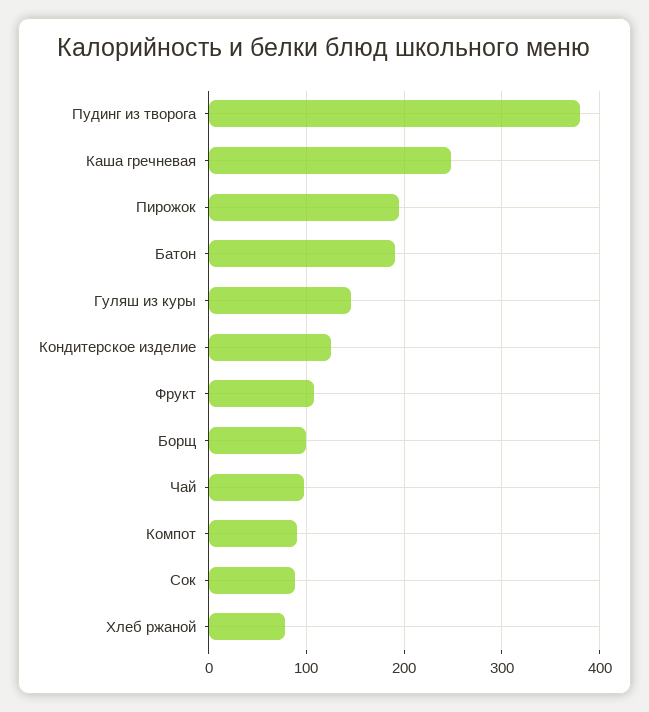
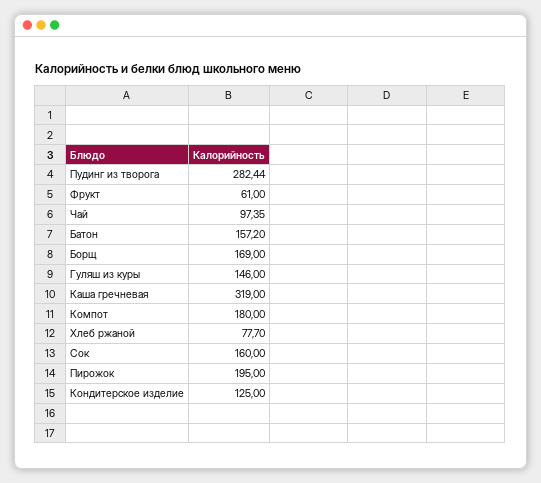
Пудинг из творога: 380 -> 282.44
Каша гречневая: 250 -> 319
Батон: 190 -> 157.2
Фрукт: 110 -> 61
Борщ: 100 -> 169
Компот: 90 -> 180
Сок: 90 -> 160

